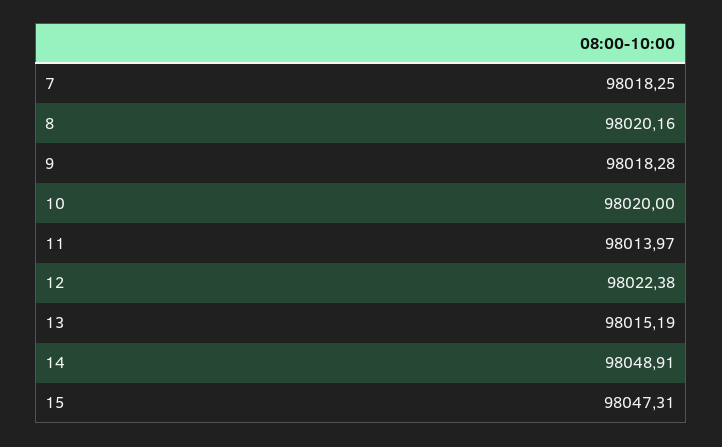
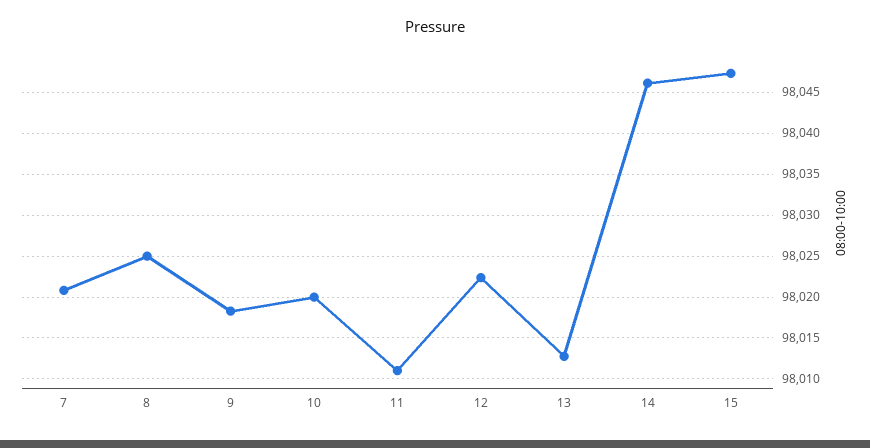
7: 98018.25 -> 98021
8: 98020.16 -> 98025
11: 98013.97 -> 98011
13: 98015.19 -> 98013
14: 98048.91 -> 98046

